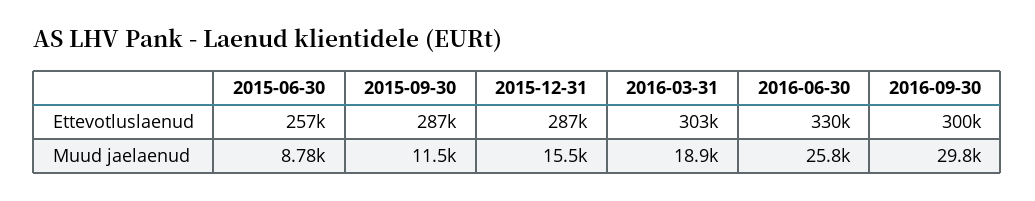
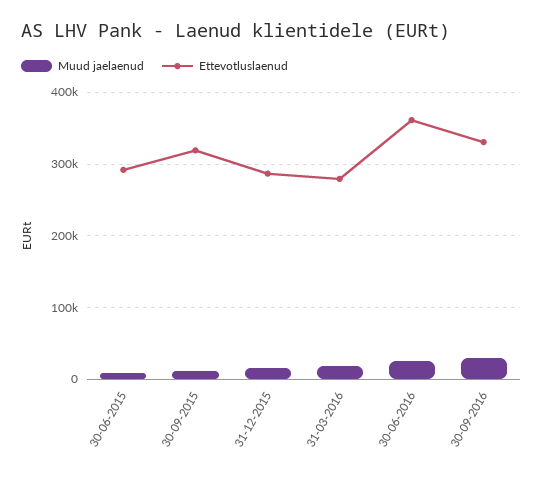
Ettevotluslaenud, 2015-06-30: 257000 -> 290000
Ettevotluslaenud, 2015-09-30: 287000 -> 320000
Ettevotluslaenud, 2016-03-31: 303000 -> 280000
Ettevotluslaenud, 2016-06-30: 330000 -> 360000
Ettevotluslaenud, 2016-09-30: 300000 -> 330000

